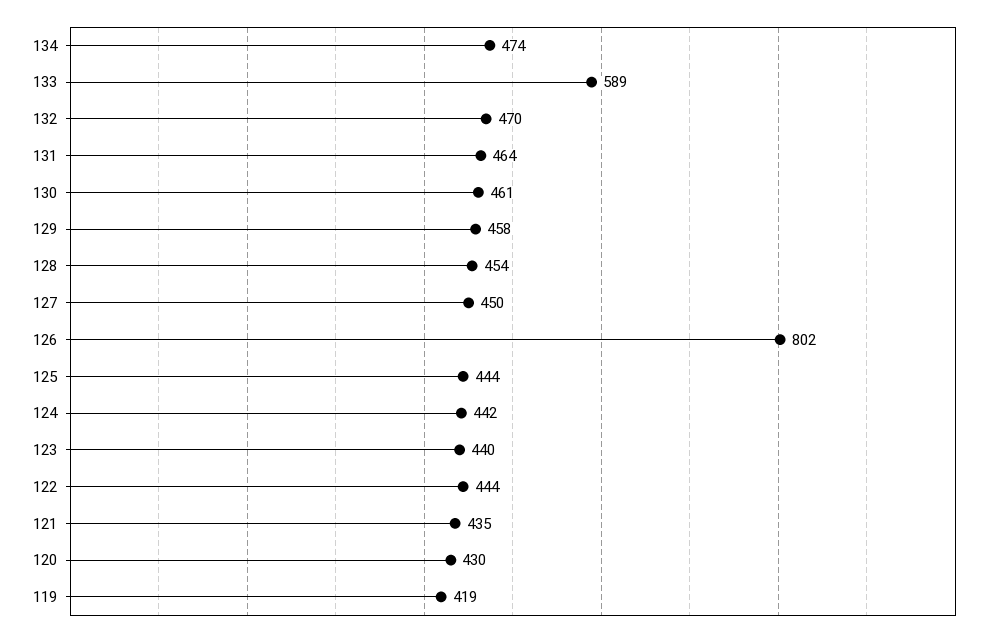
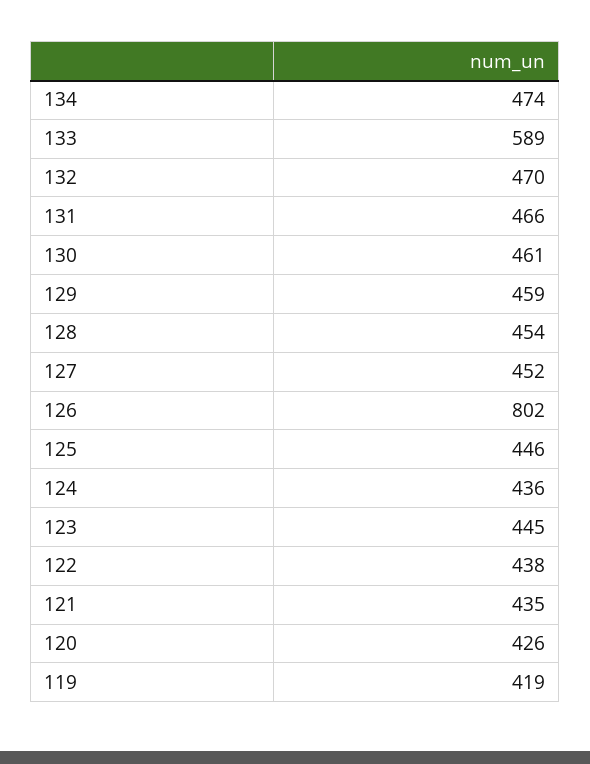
131: 464 -> 466
129: 458 -> 459
127: 450 -> 452
125: 444 -> 446
124: 442 -> 436
123: 440 -> 445
122: 444 -> 438
120: 430 -> 426

